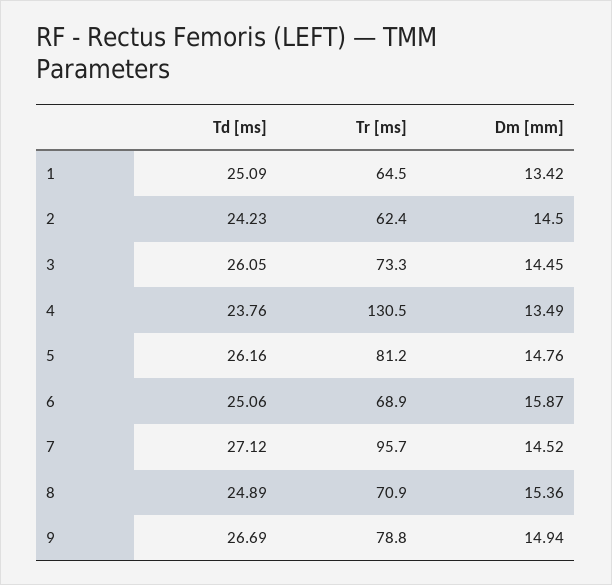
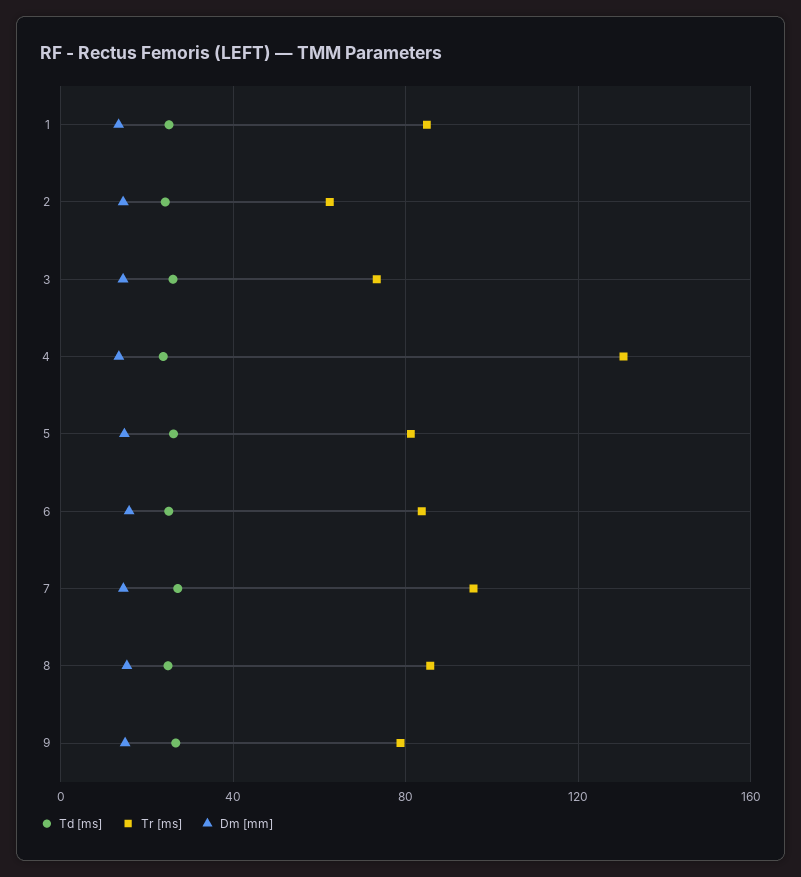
Tr [ms], 1: 64.5 -> 85
Tr [ms], 6: 68.9 -> 85
Tr [ms], 8: 70.9 -> 85

